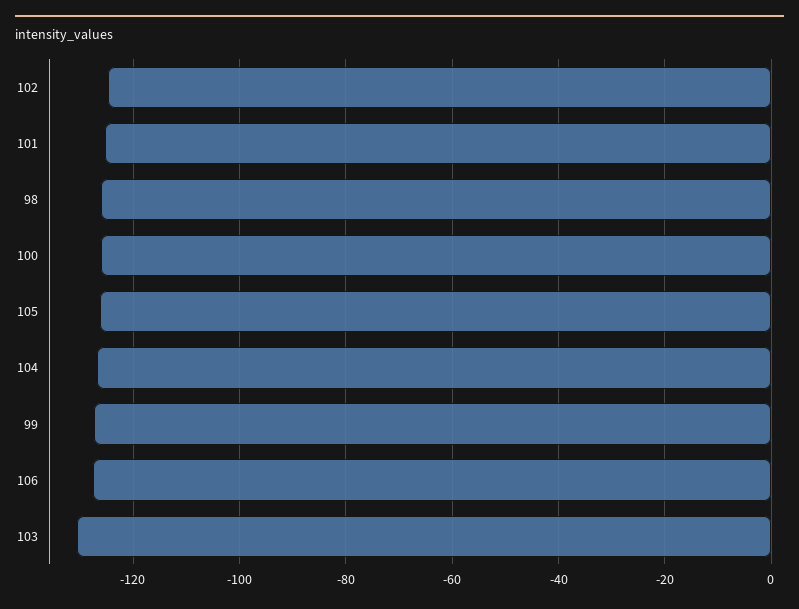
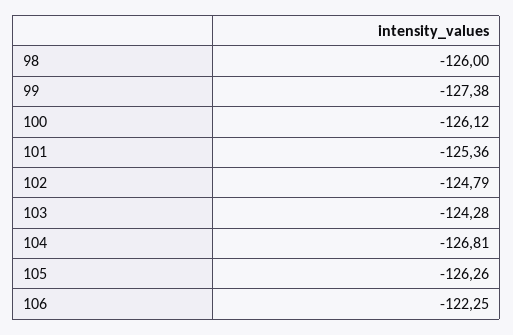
106: -128 -> -122.25
103: -130 -> -124.28

